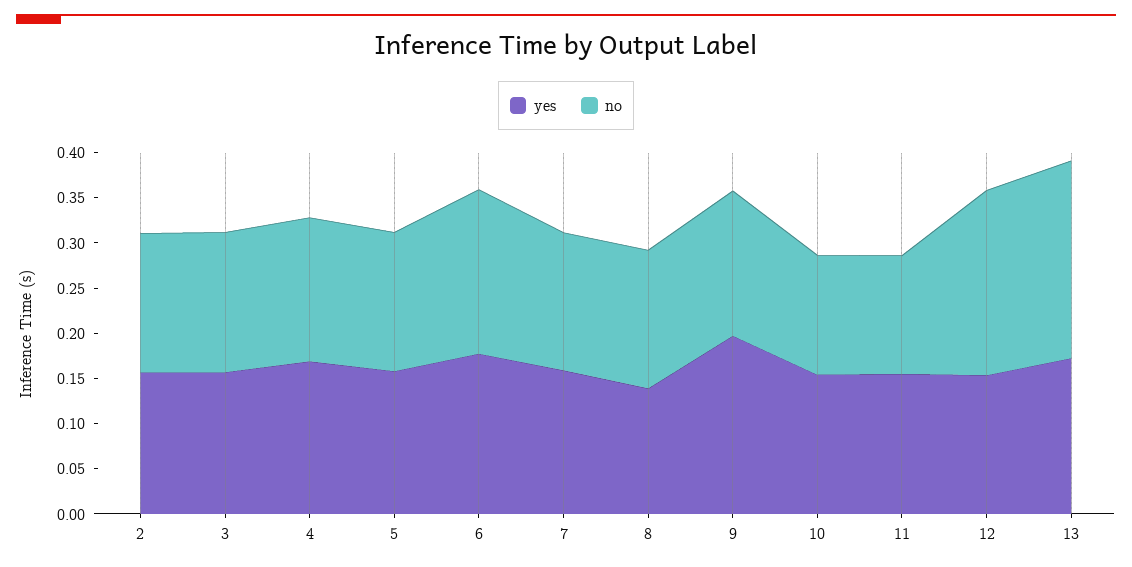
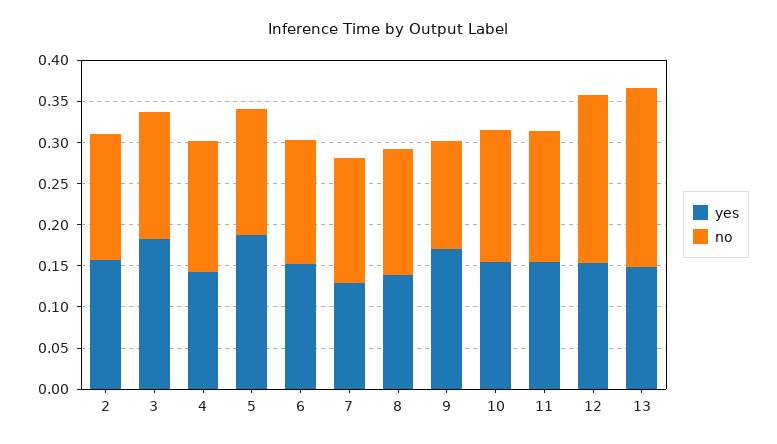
yes, 3: 0.16 -> 0.18
yes, 4: 0.17 -> 0.14
yes, 5: 0.16 -> 0.19
yes, 6: 0.18 -> 0.15
no, 6: 0.18 -> 0.15
yes, 7: 0.16 -> 0.13
yes, 9: 0.2 -> 0.17
no, 9: 0.16 -> 0.13
no, 10: 0.13 -> 0.16
no, 11: 0.13 -> 0.16
yes, 13: 0.17 -> 0.15

